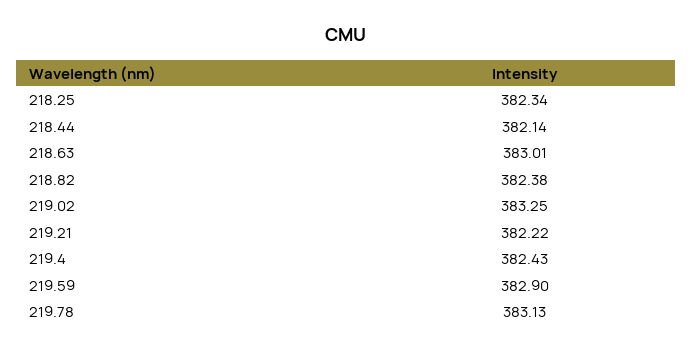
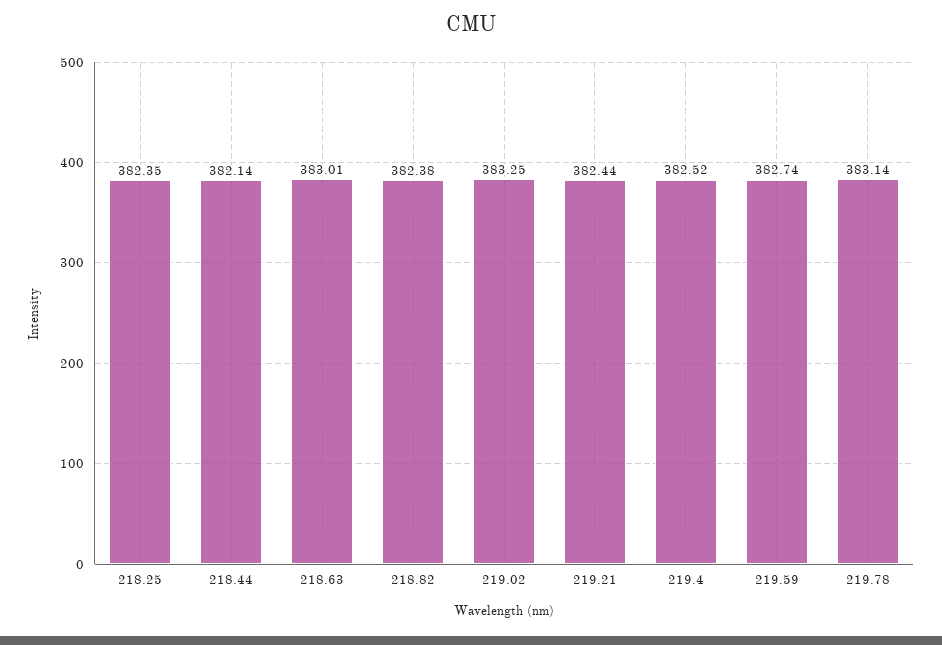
218.25: 382.34 -> 382.35
219.21: 382.22 -> 382.44
219.4: 382.43 -> 382.52
219.59: 382.9 -> 382.74
219.78: 383.13 -> 383.14

